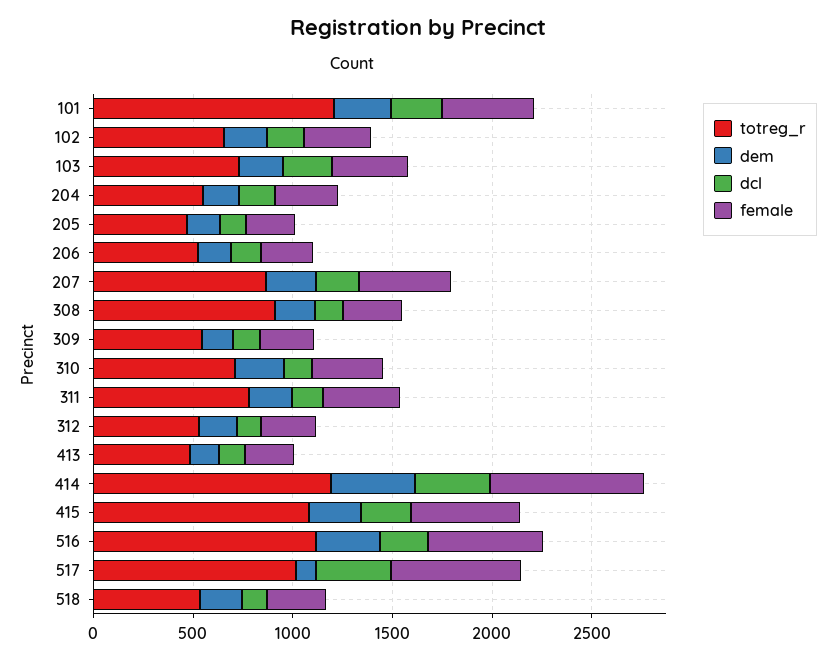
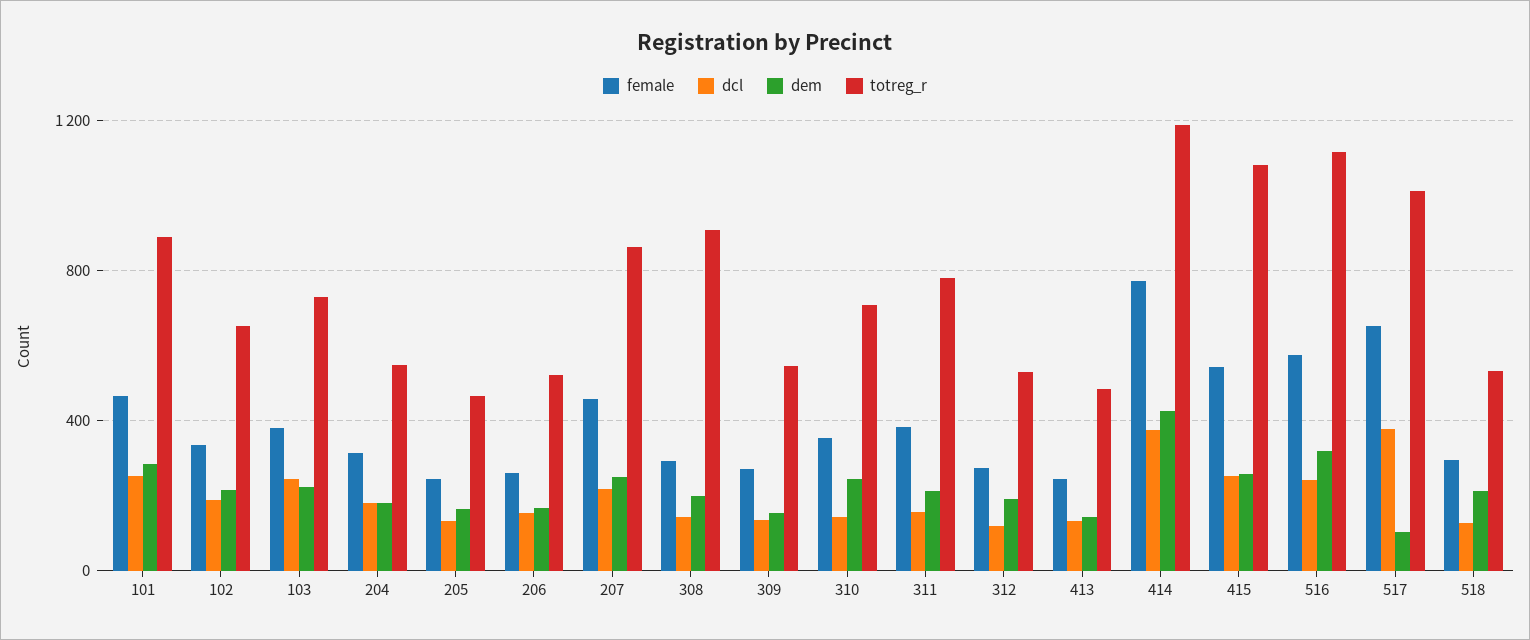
totreg_r, 101: 1200 -> 900

